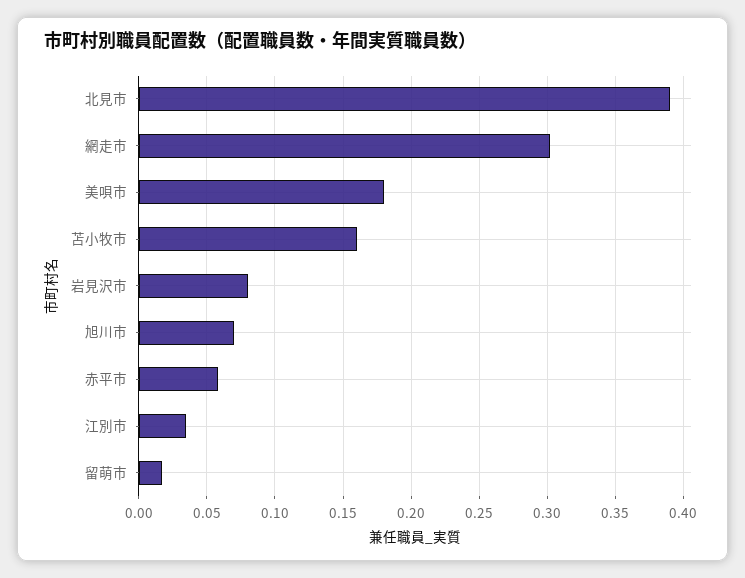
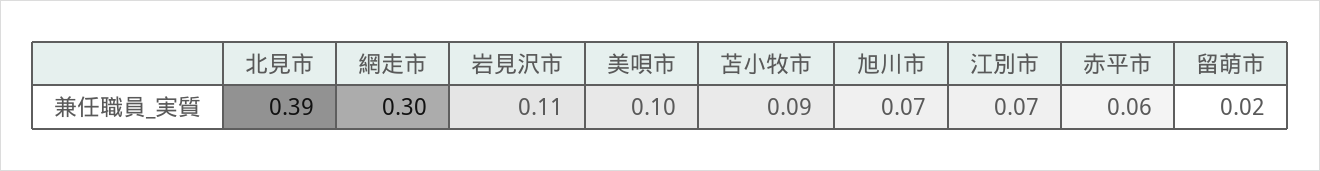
美唄市: 0.18 -> 0.1
苫小牧市: 0.16 -> 0.09
岩見沢市: 0.08 -> 0.11
江別市: 0.035 -> 0.07

